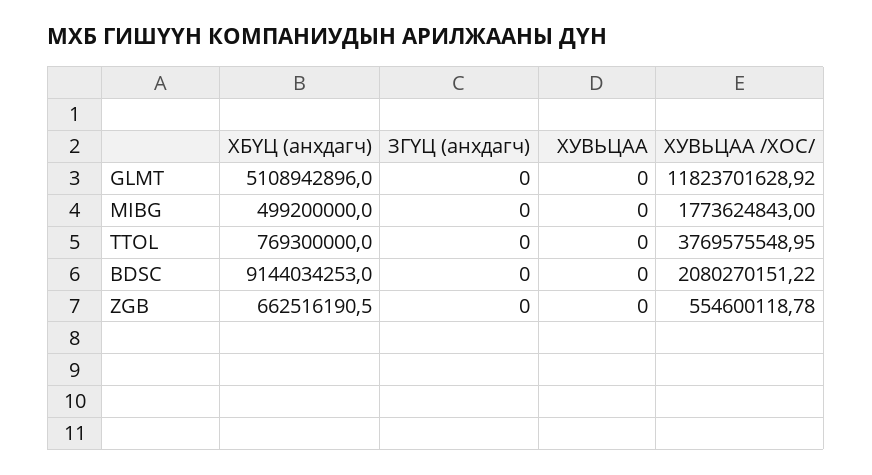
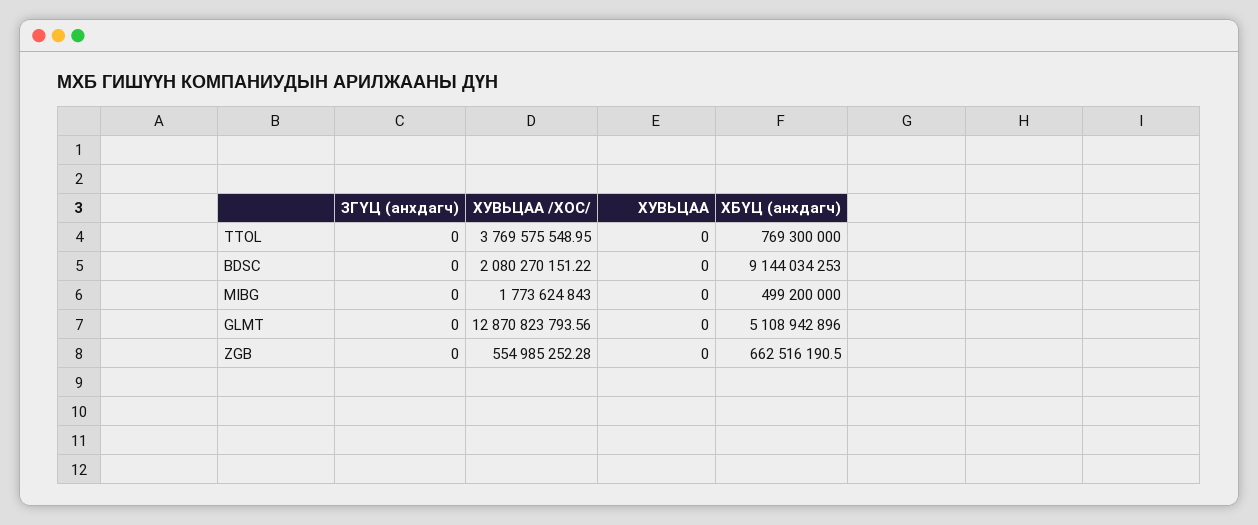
ХУВЬЦАА /ХОС/, GLMT: 11823701628.92 -> 12870823793.56
ХУВЬЦАА /ХОС/, ZGB: 554600118.78 -> 554985252.28

